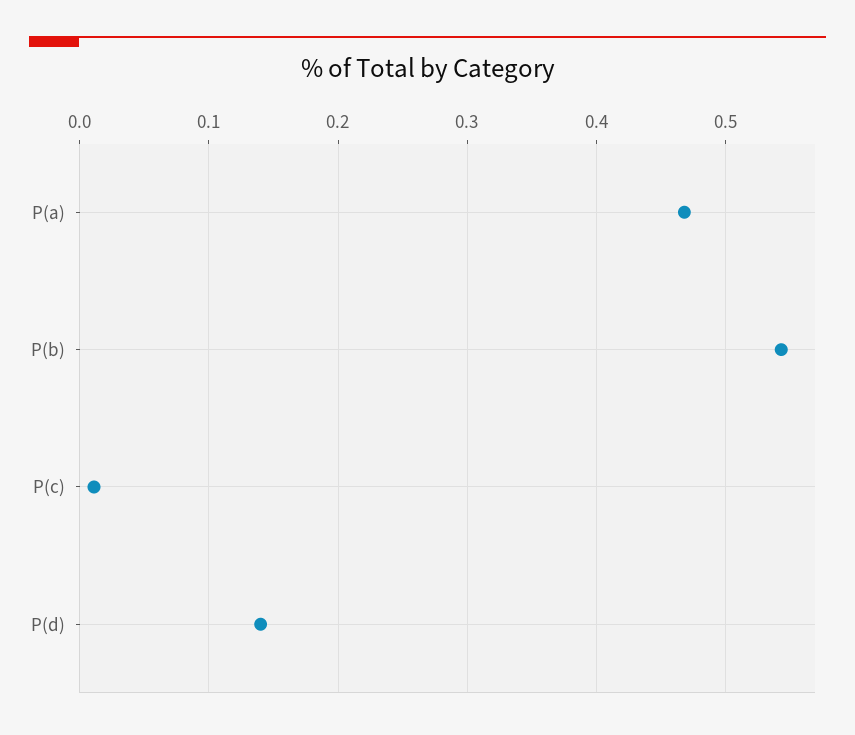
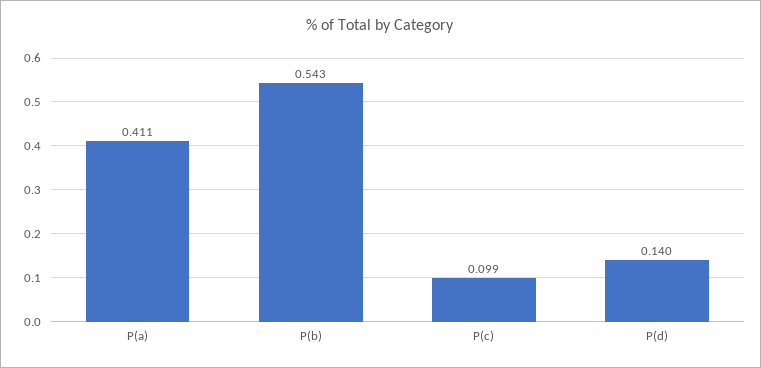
P(a): 0.47 -> 0.411
P(c): 0.01 -> 0.099

